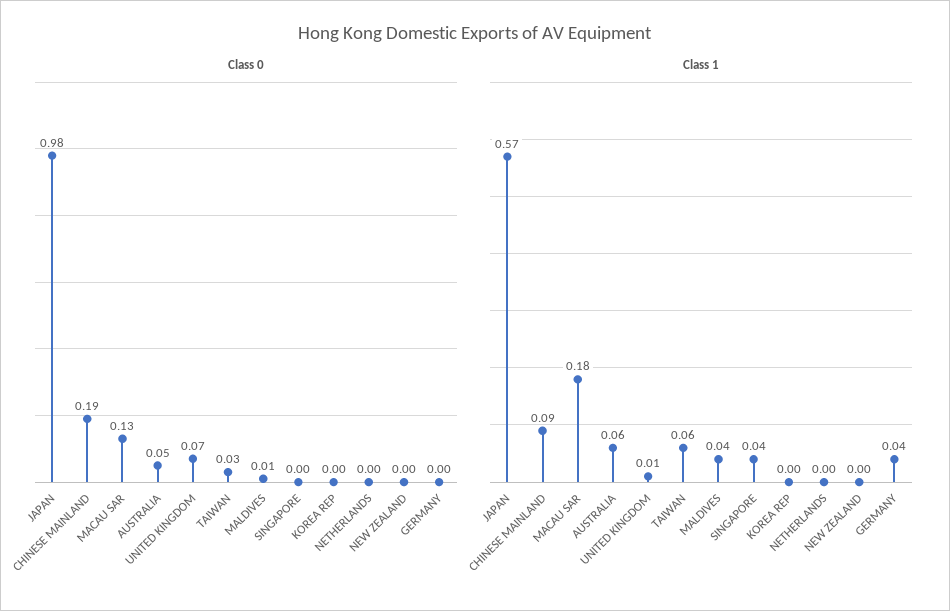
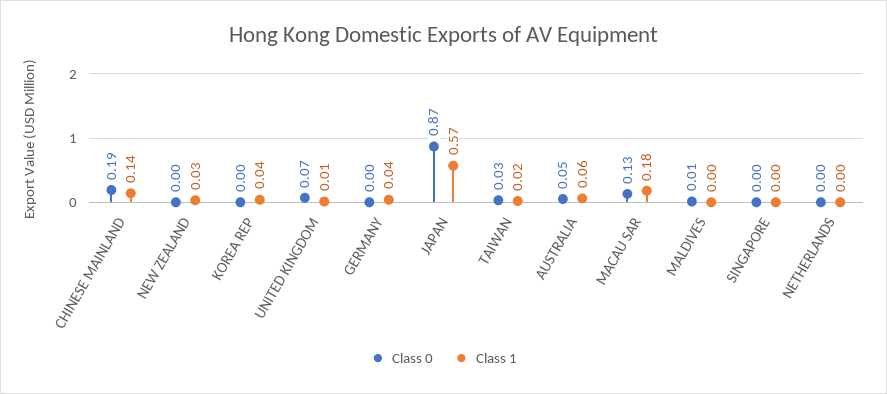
Class 0, JAPAN: 0.98 -> 0.87
Class 1, CHINESE MAINLAND: 0.09 -> 0.14
Class 1, TAIWAN: 0.06 -> 0.02
Class 1, MALDIVES: 0.04 -> 0
Class 1, SINGAPORE: 0.04 -> 0
Class 1, KOREA REP: 0 -> 0.04
Class 1, NEW ZEALAND: 0 -> 0.03

